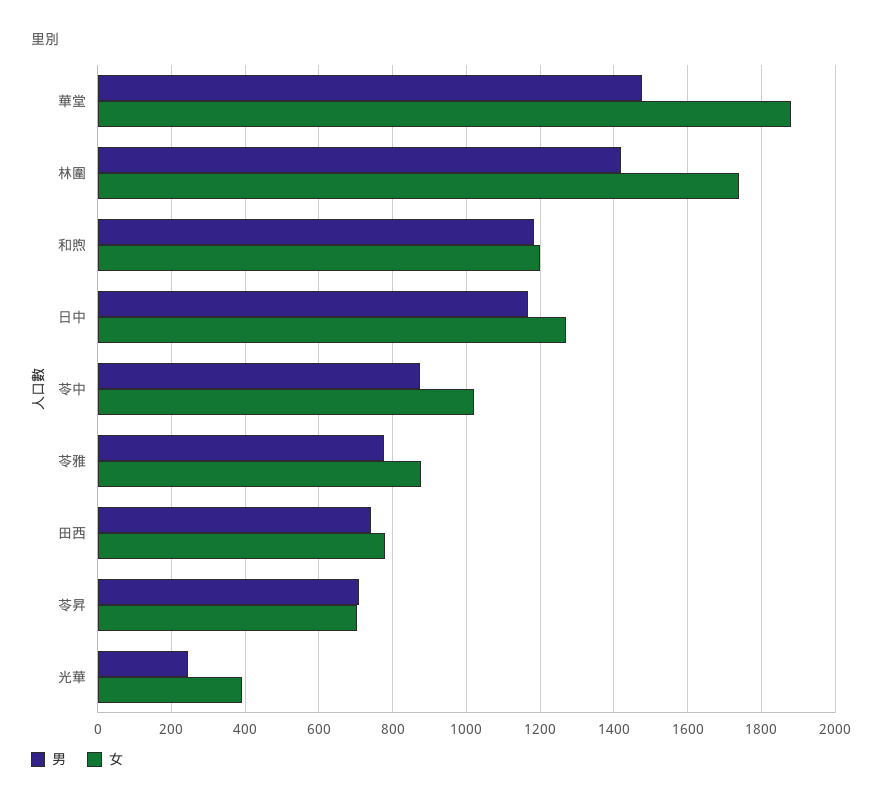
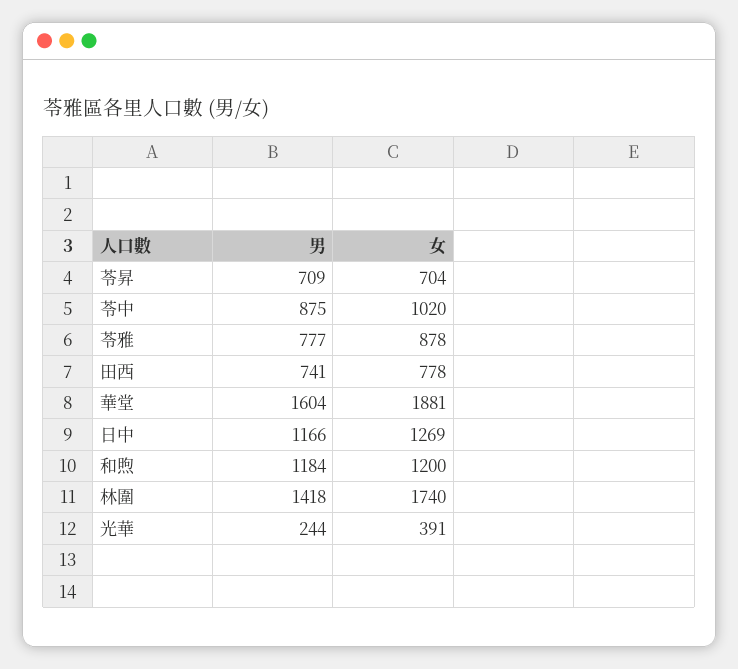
男, 華堂: 1480 -> 1604

